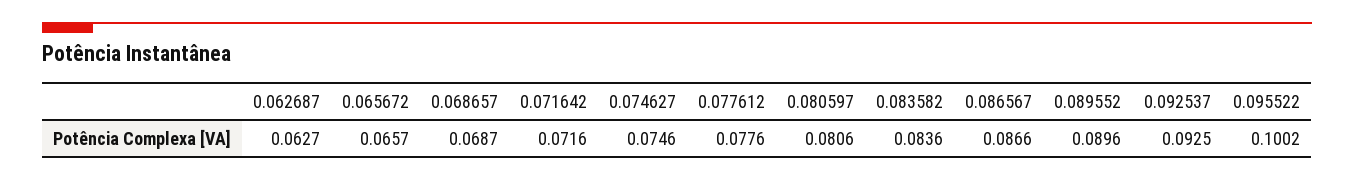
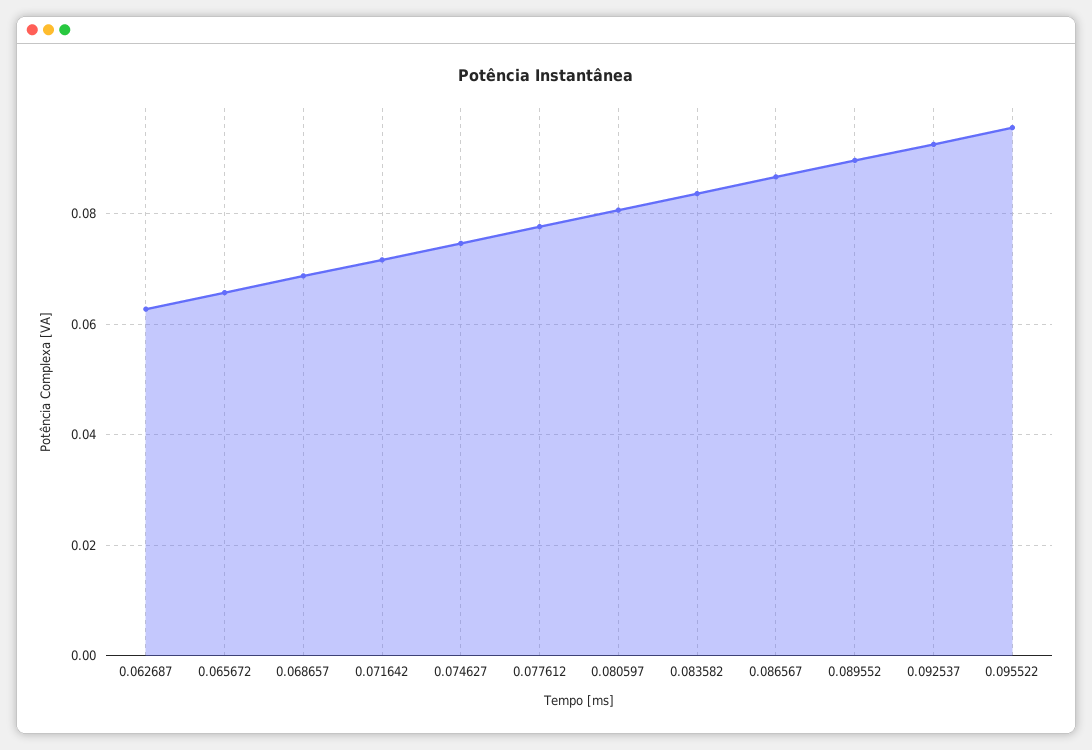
0.095522: 0.1002 -> 0.096

